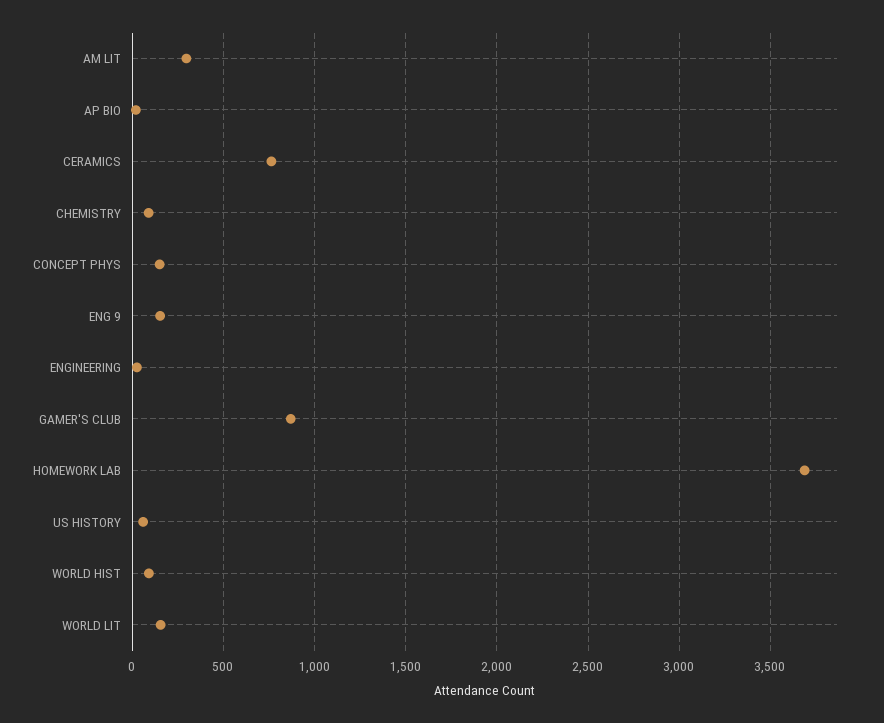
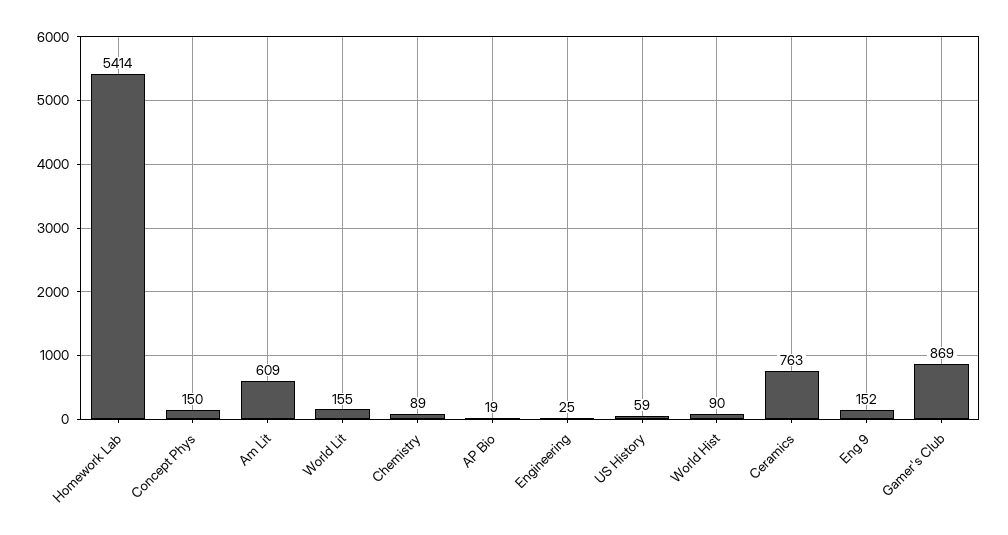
AM LIT: 300 -> 609
HOMEWORK LAB: 3700 -> 5414

